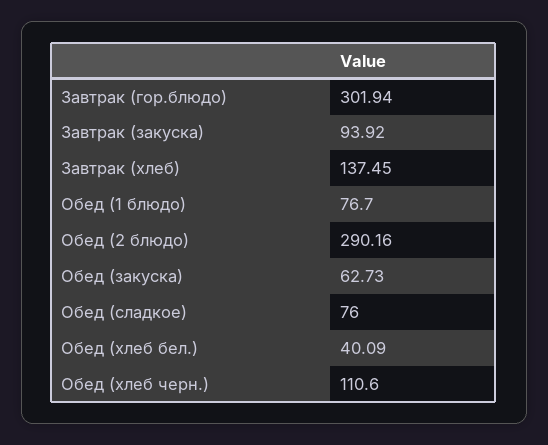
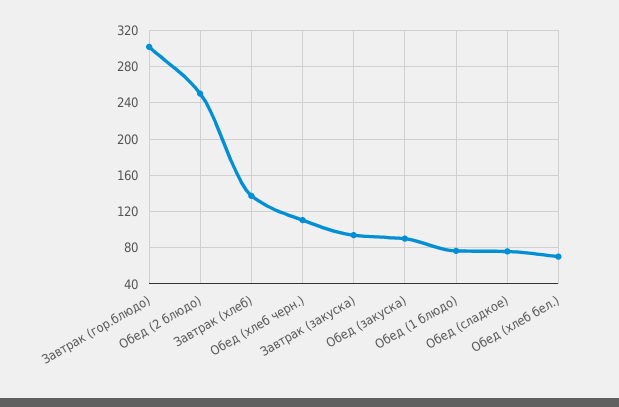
Обед (2 блюдо): 290.16 -> 250
Обед (закуска): 62.73 -> 90
Обед (хлеб бел.): 40.09 -> 70

